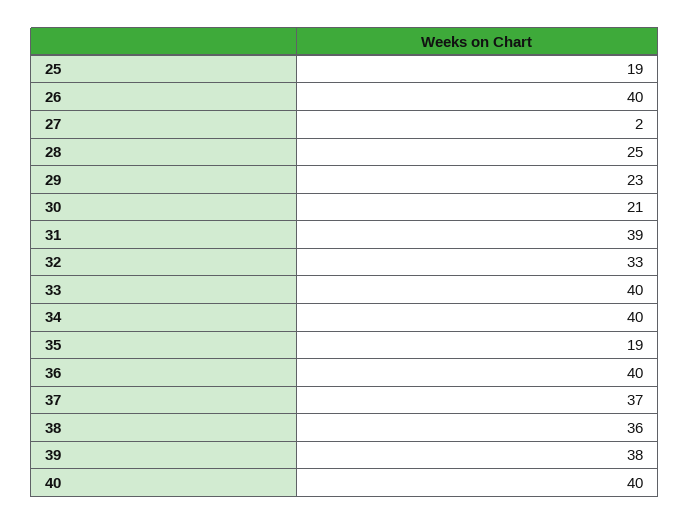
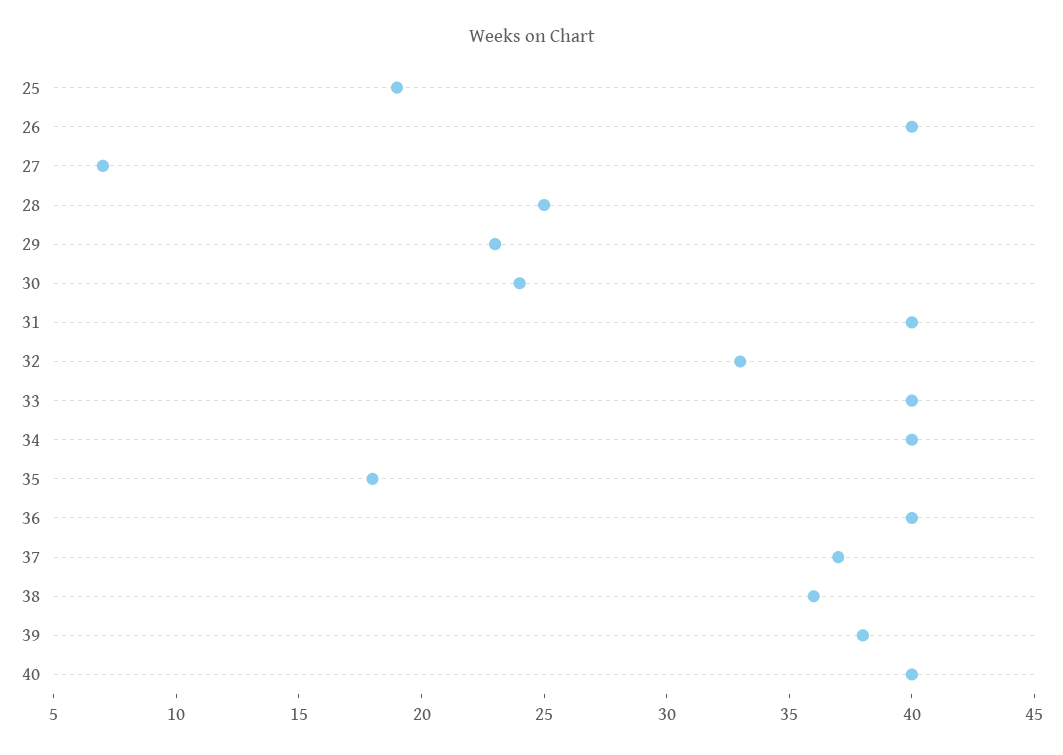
27: 2 -> 7
30: 21 -> 24
31: 39 -> 40
35: 19 -> 18

